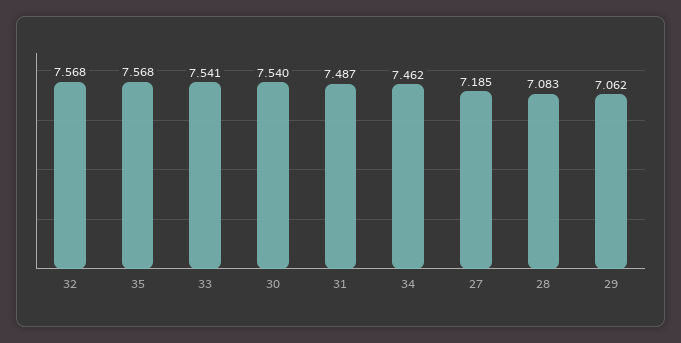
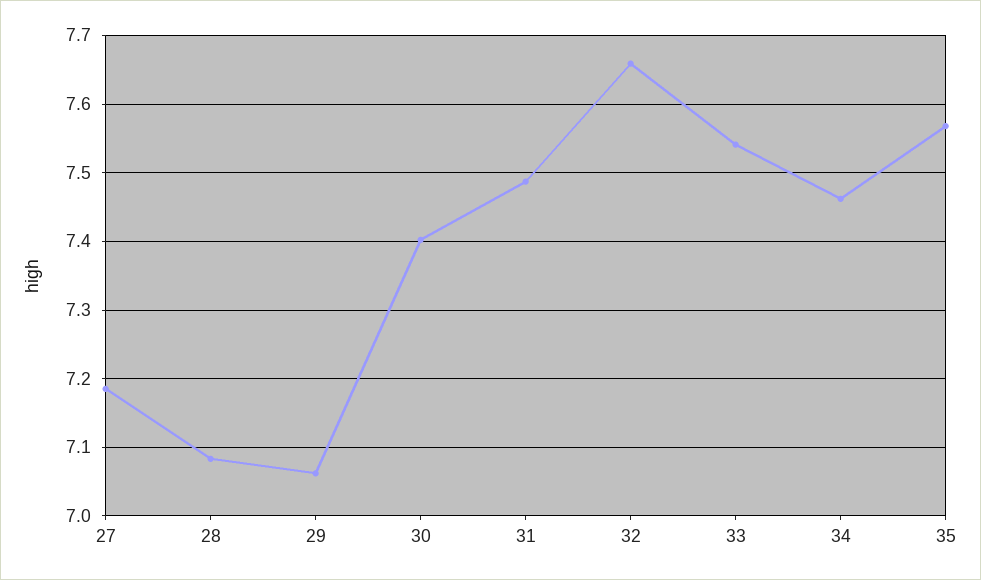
32: 7.568 -> 7.66
30: 7.54 -> 7.4

